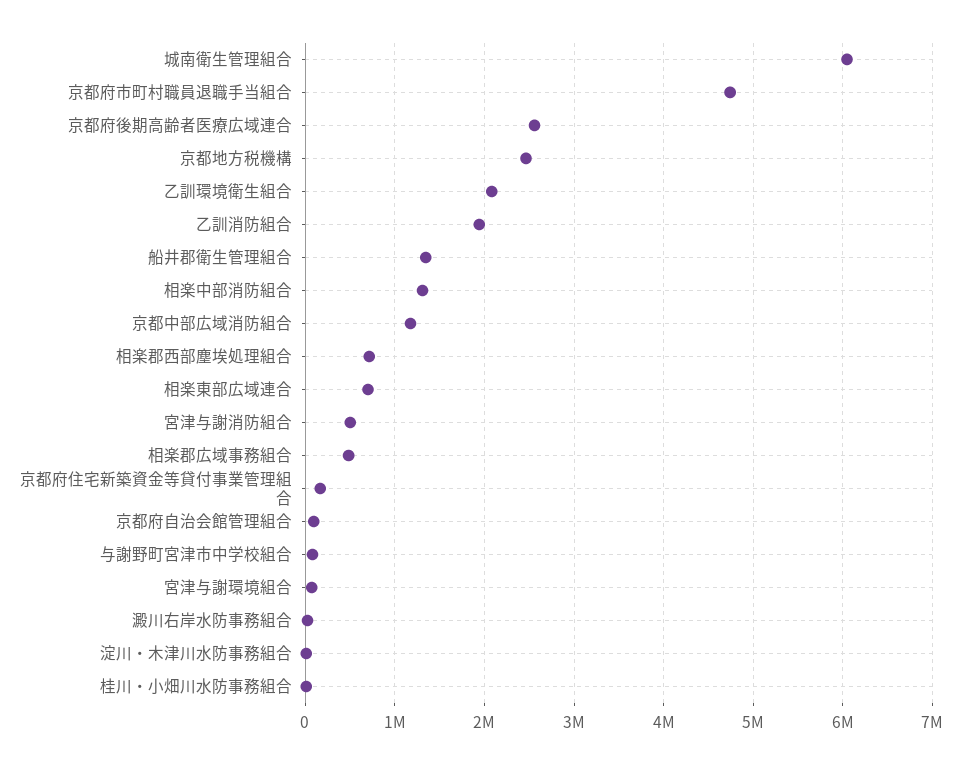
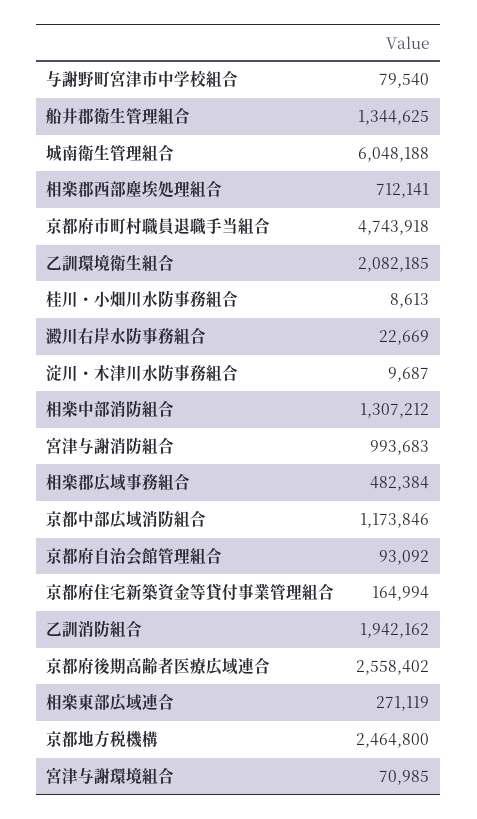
相楽東部広域連合: 700000 -> 271119
宮津与謝消防組合: 500000 -> 993683

